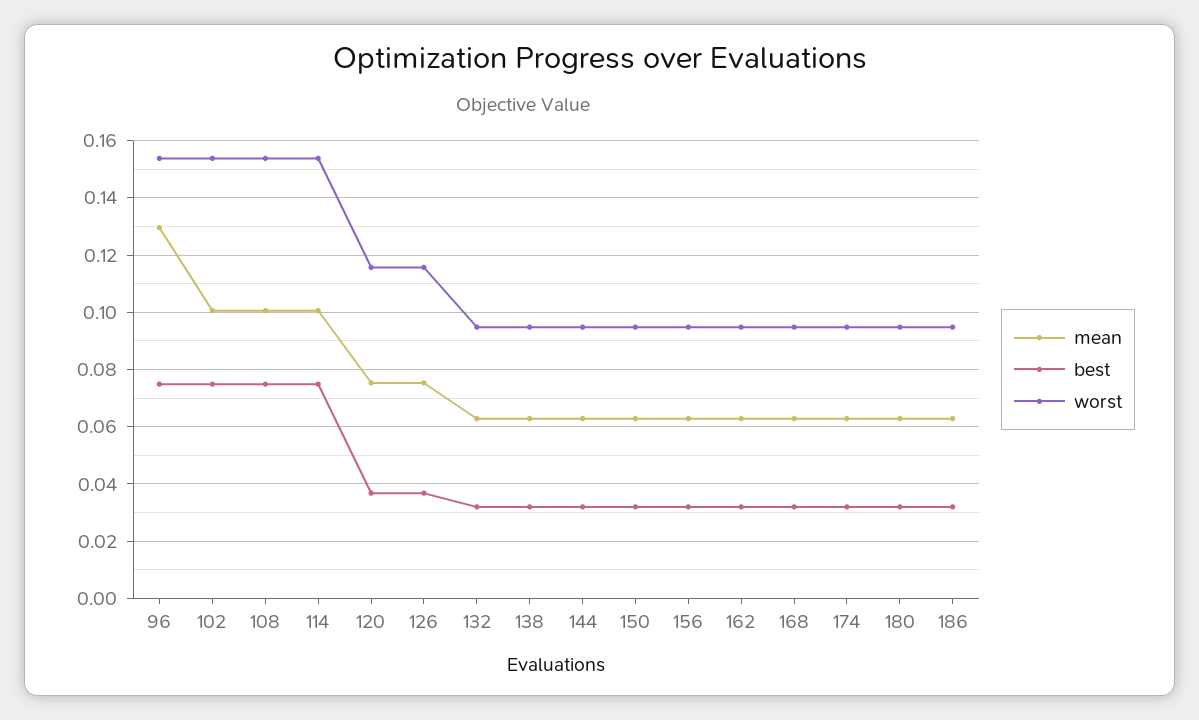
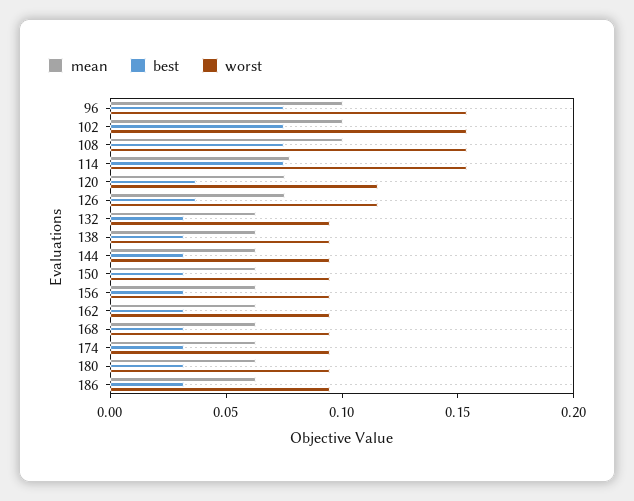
mean, 96: 0.13 -> 0.1
mean, 114: 0.1 -> 0.08

